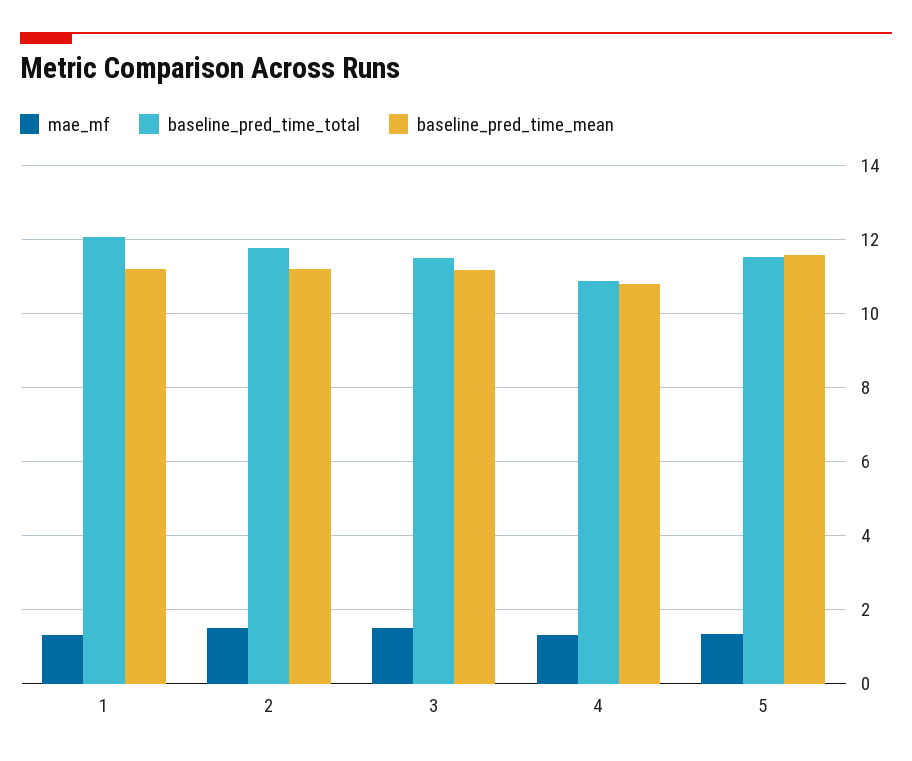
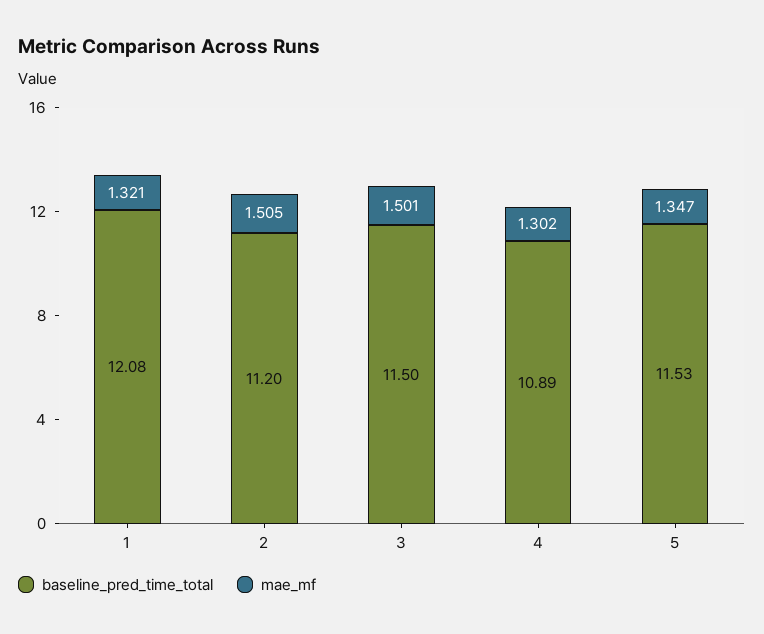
baseline_pred_time_mean, 1: 11.2 -> none
baseline_pred_time_total, 2: 11.8 -> 11.2
baseline_pred_time_mean, 2: 11.2 -> none
baseline_pred_time_mean, 3: 11.2 -> none
baseline_pred_time_mean, 4: 10.8 -> none
baseline_pred_time_mean, 5: 11.6 -> none

